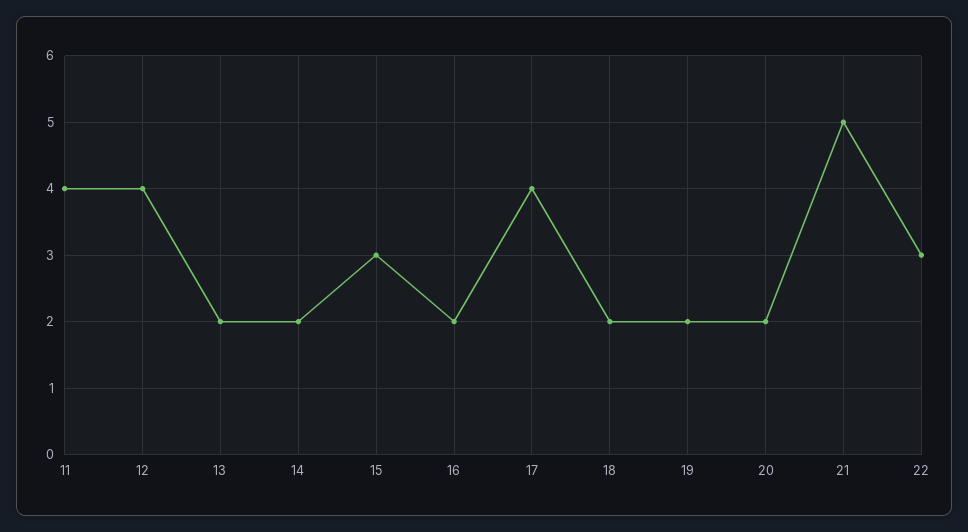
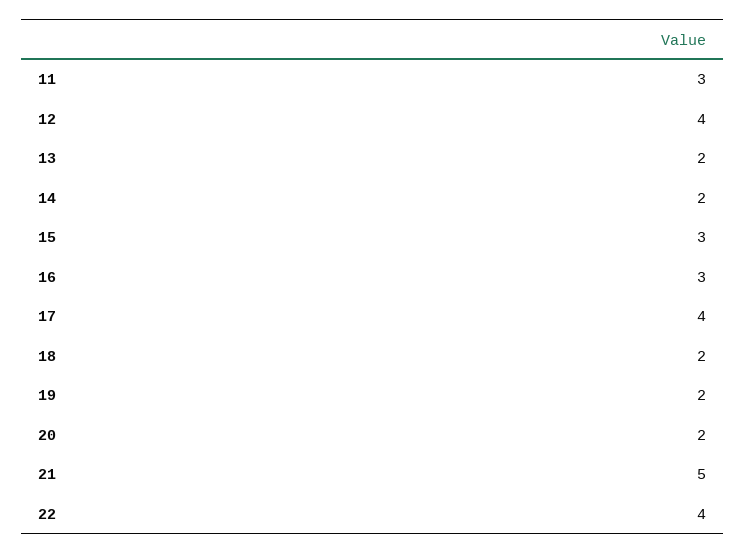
11: 4 -> 3
16: 2 -> 3
22: 3 -> 4

